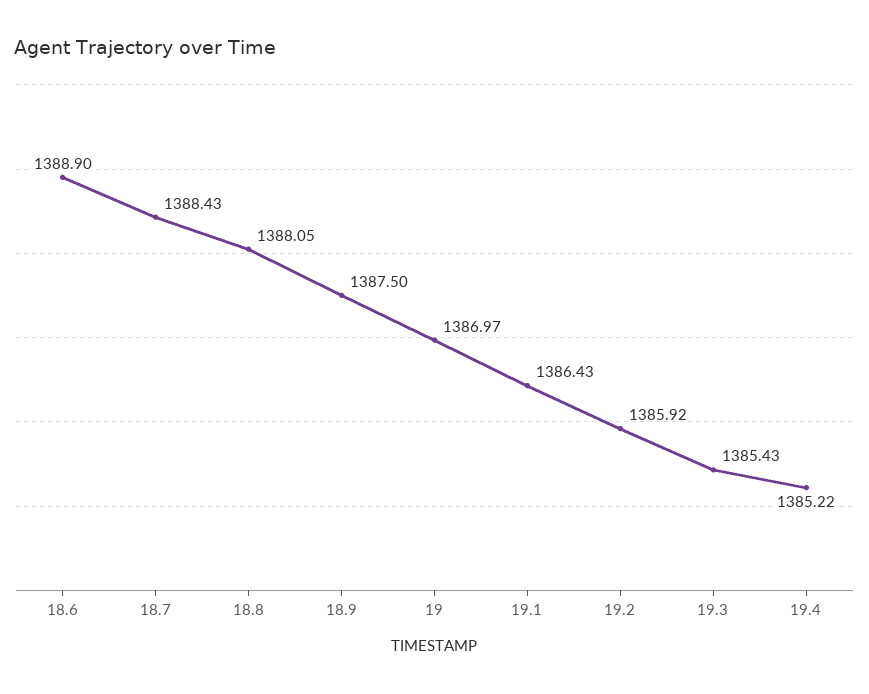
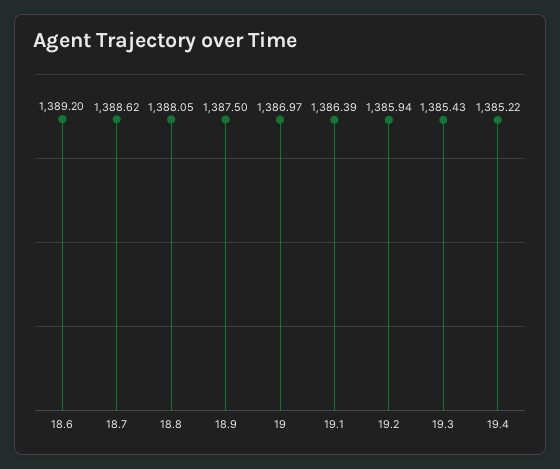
18.6: 1388.9 -> 1389.2
18.7: 1388.43 -> 1388.62
19.1: 1386.43 -> 1386.39
19.2: 1385.92 -> 1385.94

